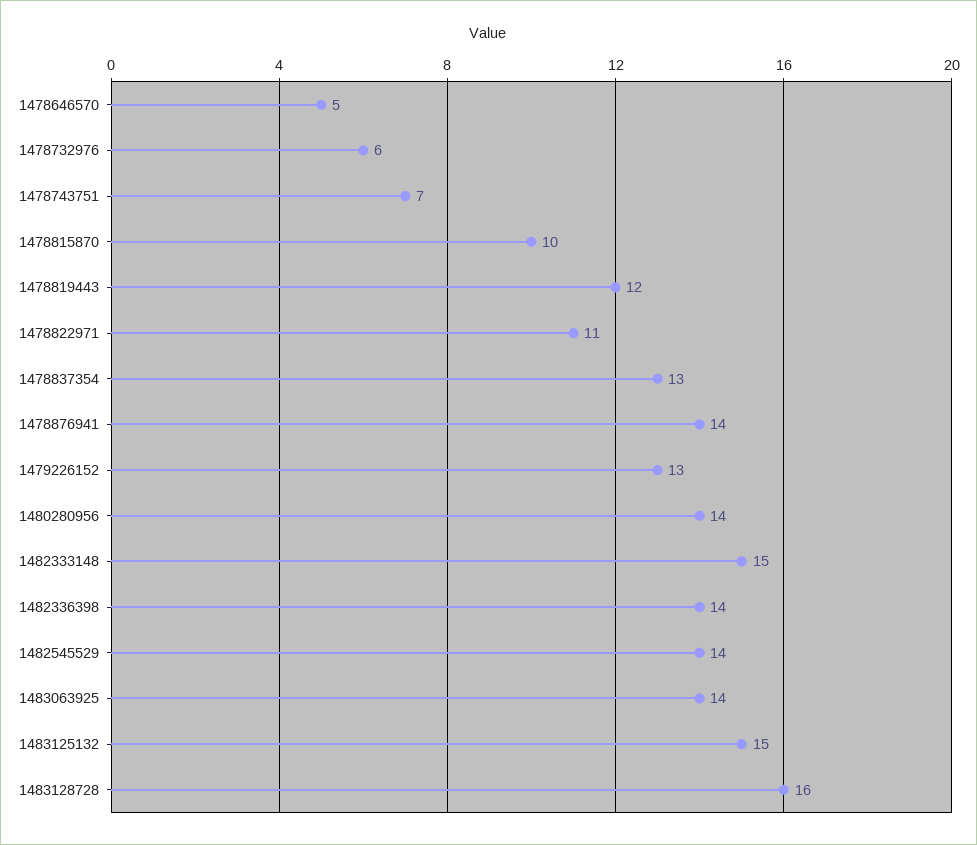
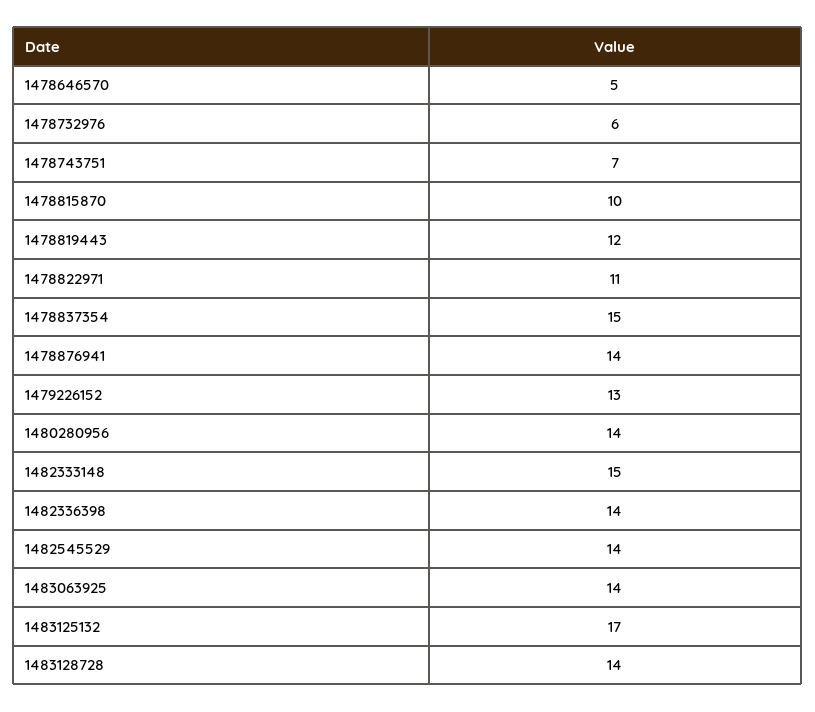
1478837354: 13 -> 15
1483125132: 15 -> 17
1483128728: 16 -> 14

